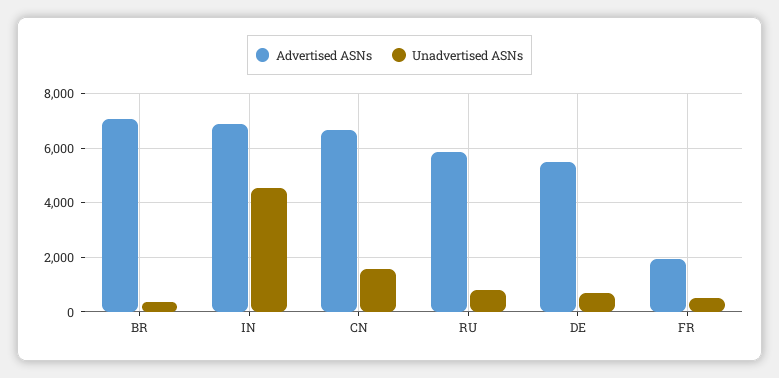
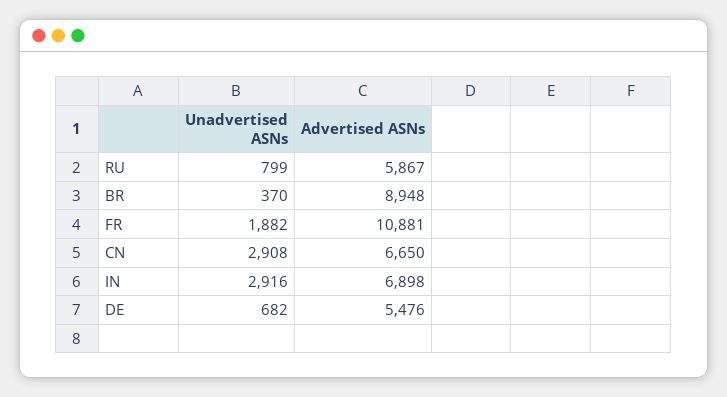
Advertised ASNs, BR: 7000 -> 8948
Unadvertised ASNs, IN: 4500 -> 2916
Unadvertised ASNs, CN: 1500 -> 2908
Advertised ASNs, FR: 2000 -> 10881
Unadvertised ASNs, FR: 500 -> 1882

